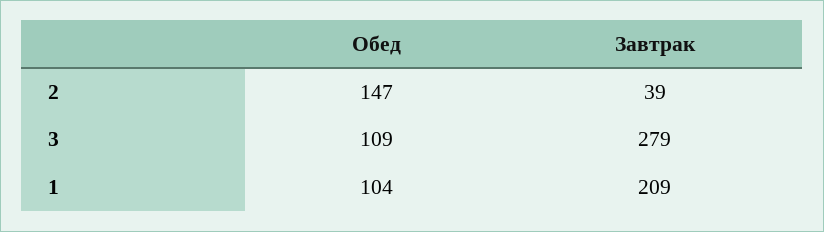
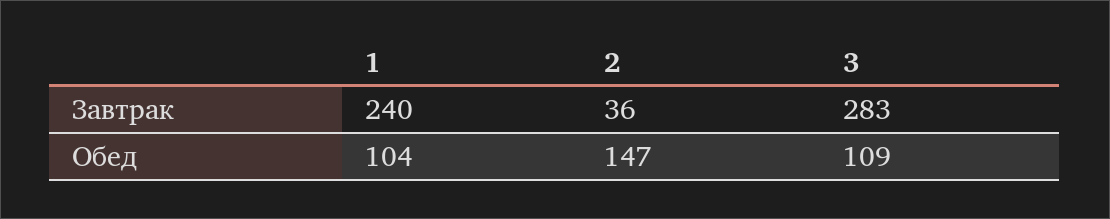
Завтрак, 2: 39 -> 36
Завтрак, 3: 279 -> 283
Завтрак, 1: 209 -> 240

